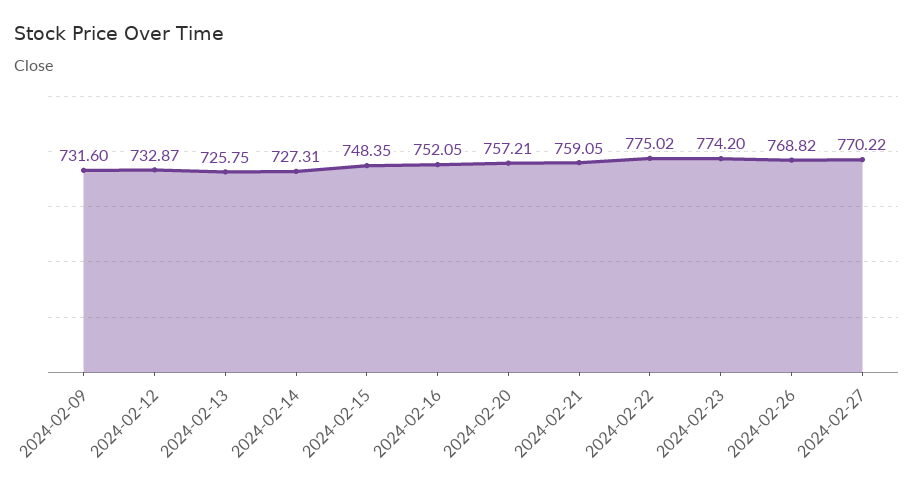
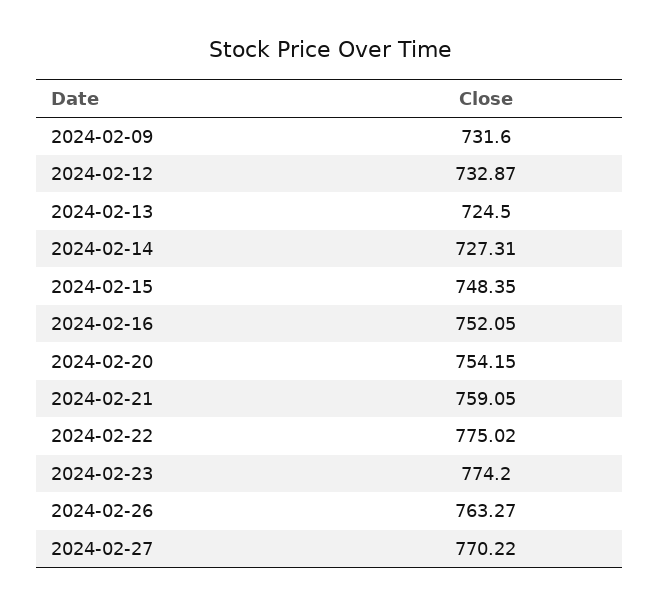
2024-02-13: 725.75 -> 724.5
2024-02-20: 757.21 -> 754.15
2024-02-26: 768.82 -> 763.27

